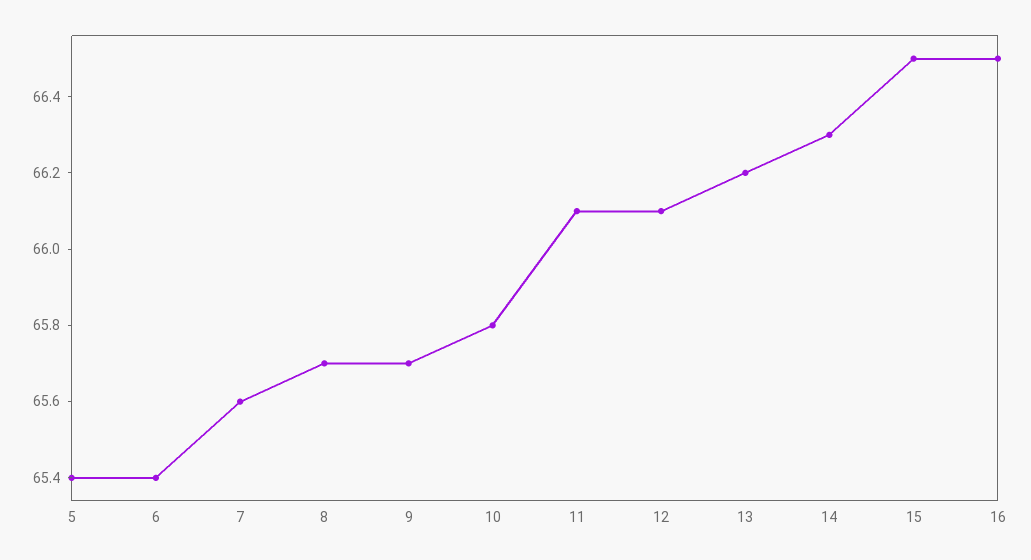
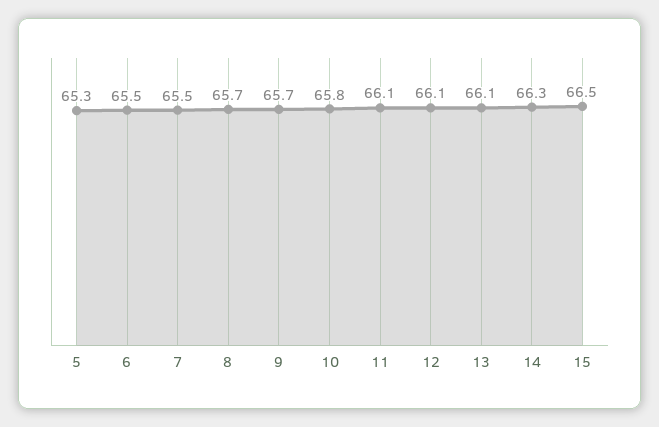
5: 65.4 -> 65.3
6: 65.4 -> 65.5
7: 65.6 -> 65.5
13: 66.2 -> 66.1
16: 66.5 -> none

